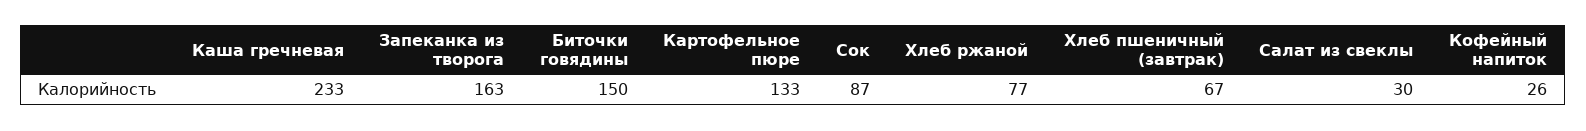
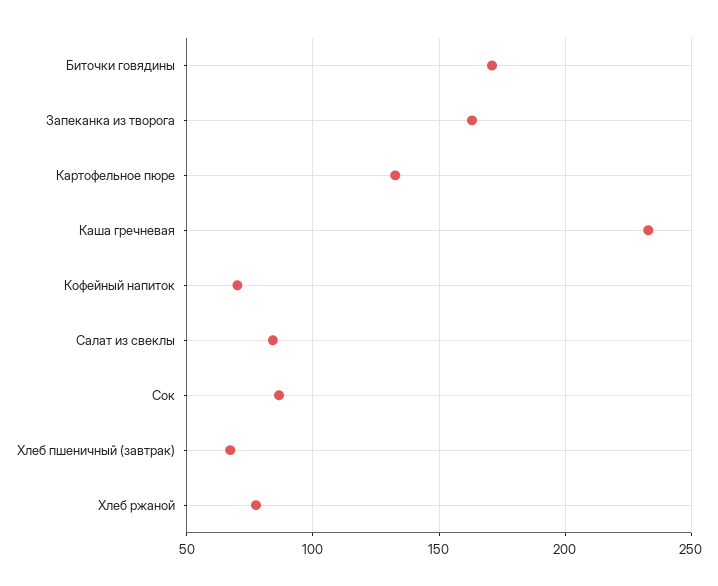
Биточки говядины: 150 -> 170
Салат из свеклы: 30 -> 85
Кофейный напиток: 26 -> 70

